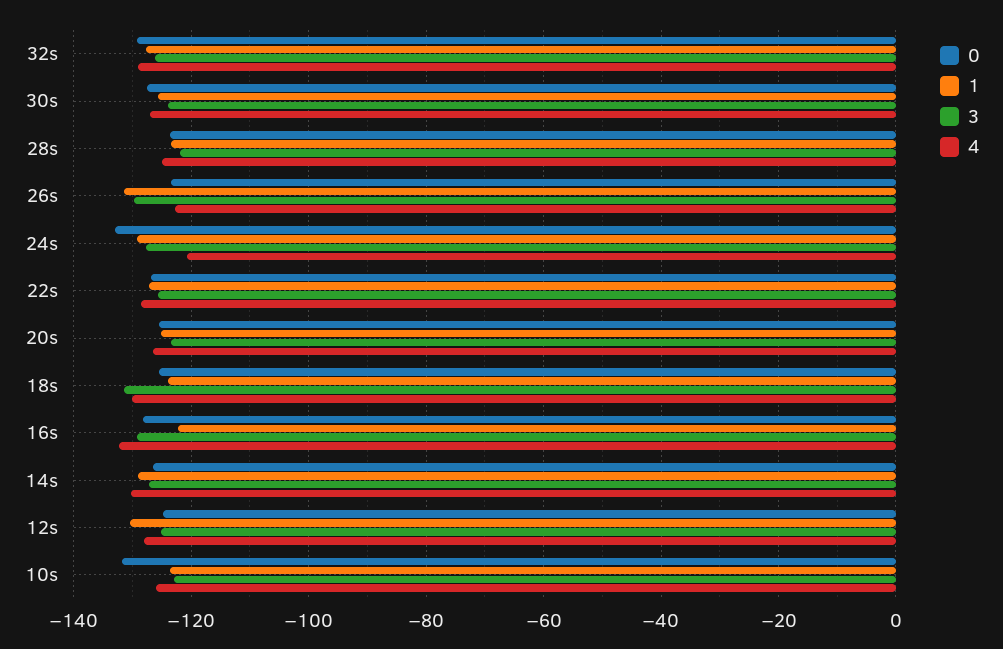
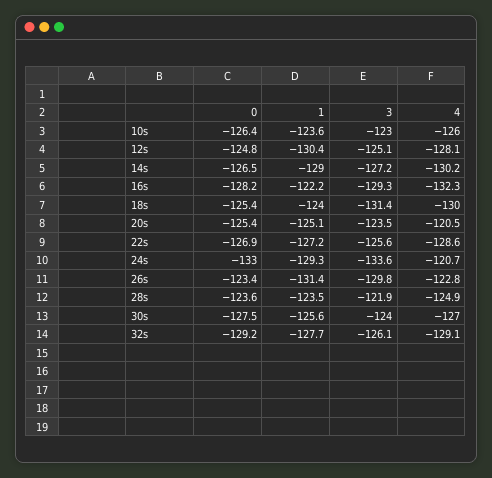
3, 24s: -128 -> -133.6
4, 20s: -126 -> -120.5
0, 10s: -132 -> -126.4

